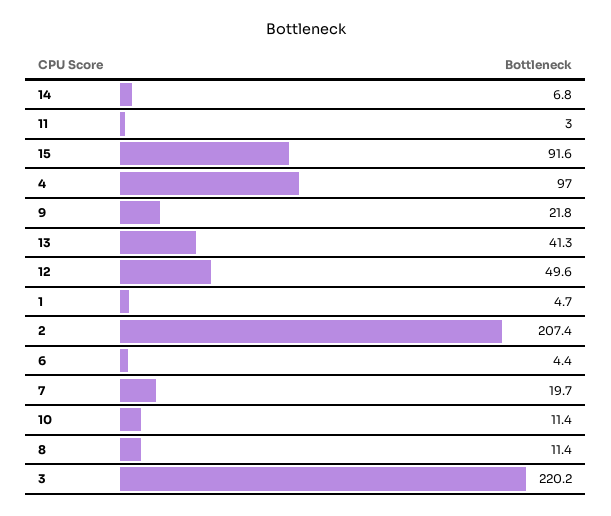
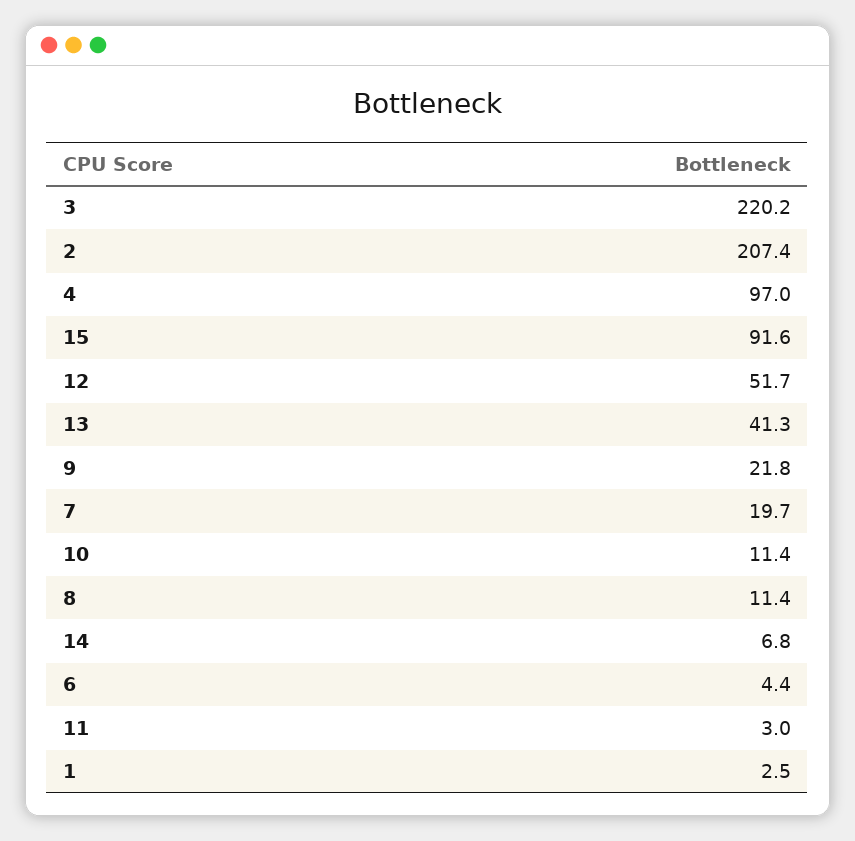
12: 49.6 -> 51.7
1: 4.7 -> 2.5

